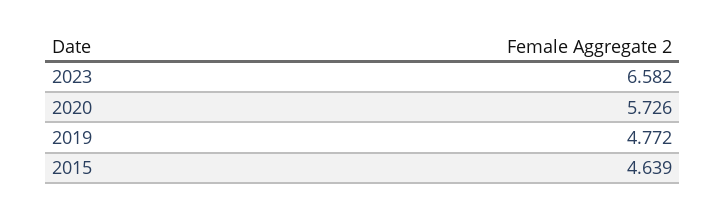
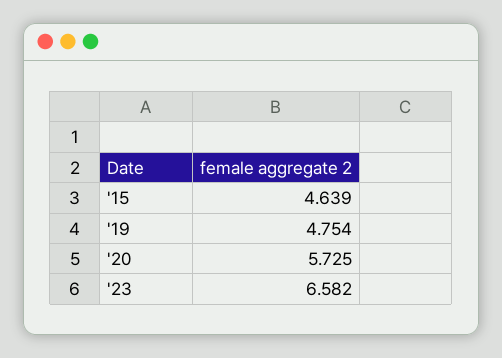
2020: 5.726 -> 5.725
2019: 4.772 -> 4.754

